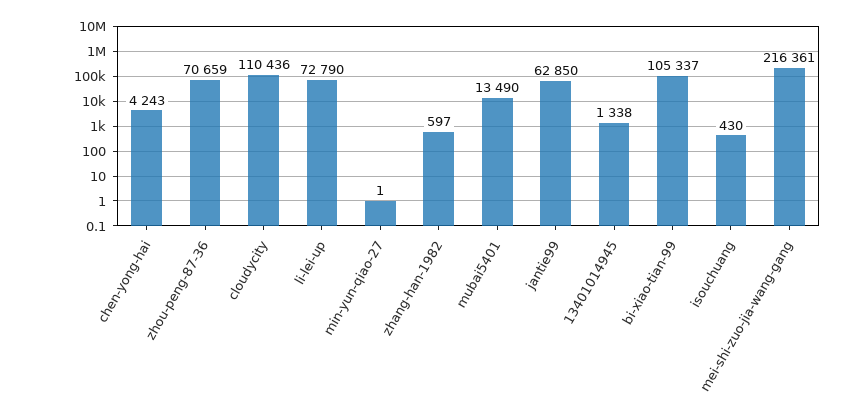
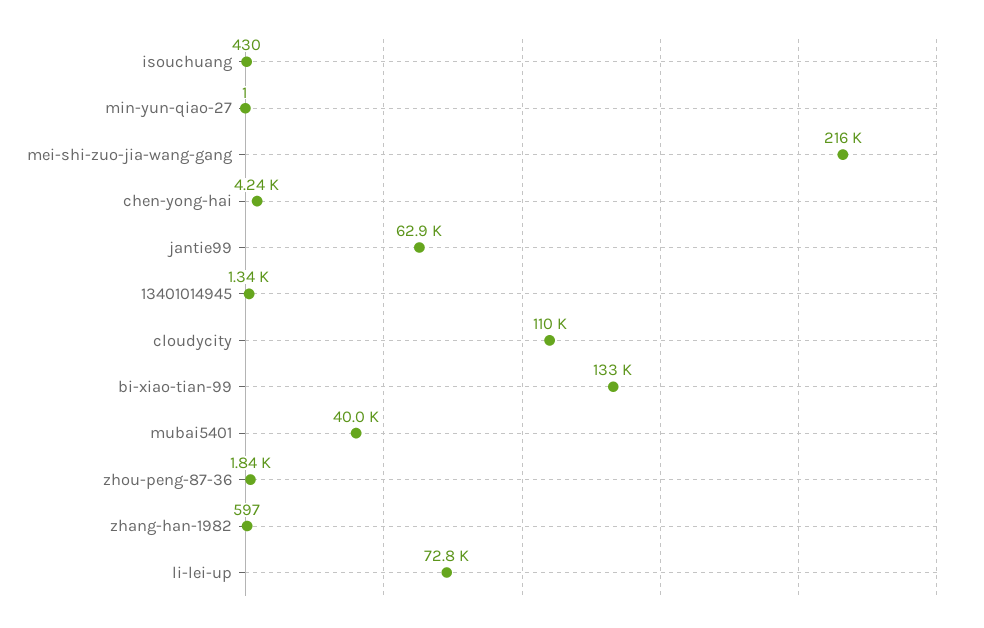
zhou-peng-87-36: 70659 -> 1840
mubai5401: 13490 -> 40000
bi-xiao-tian-99: 105337 -> 133000

